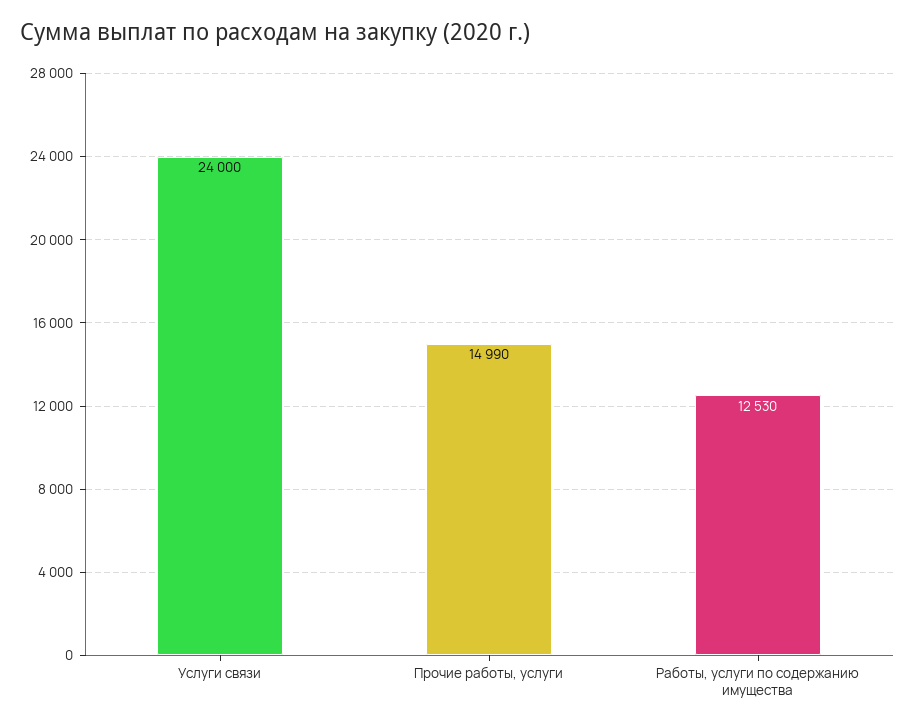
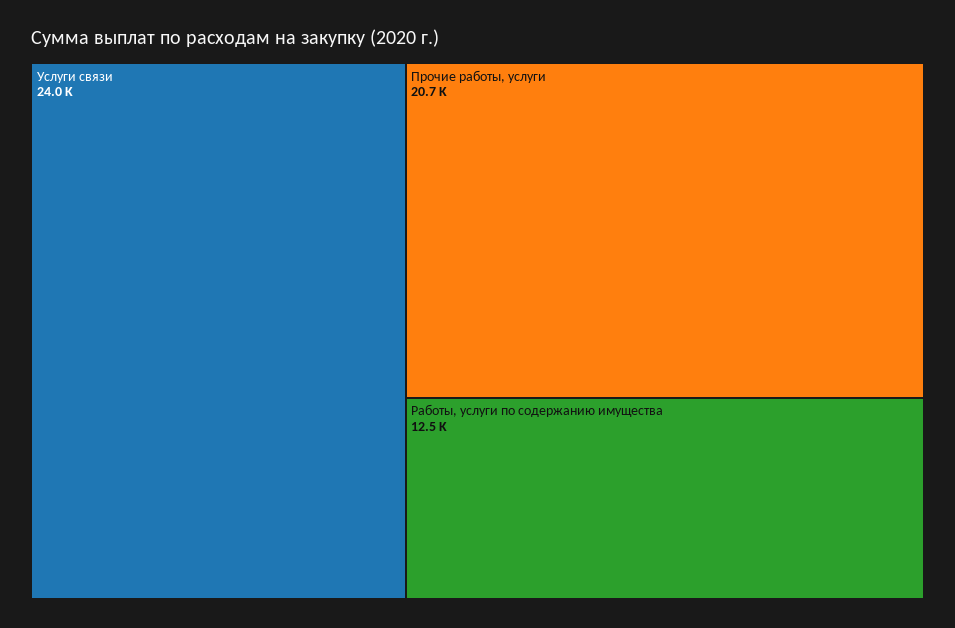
Прочие работы, услуги: 14990 -> 20700

